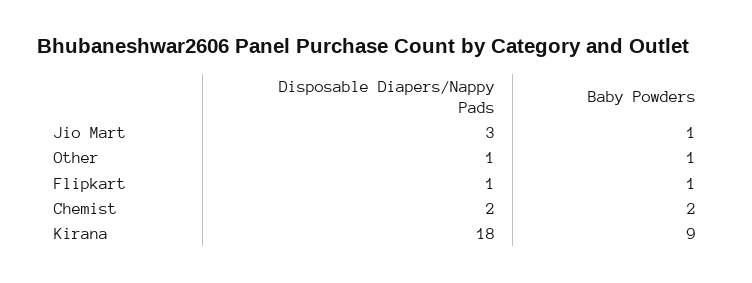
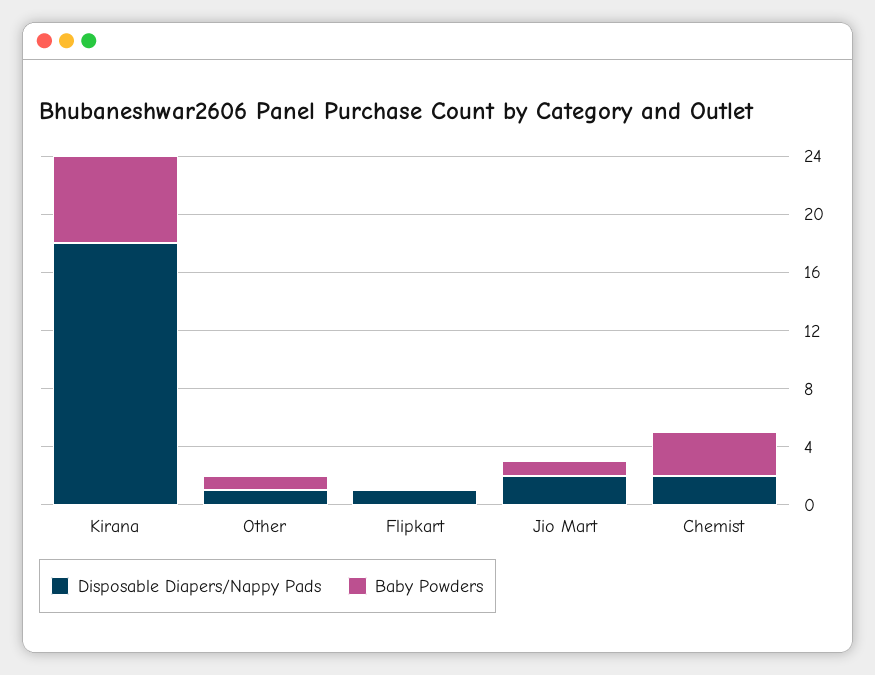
Disposable Diapers/Nappy Pads, Jio Mart: 3 -> 2
Baby Powders, Flipkart: 1 -> 0
Baby Powders, Chemist: 2 -> 3
Baby Powders, Kirana: 9 -> 6

